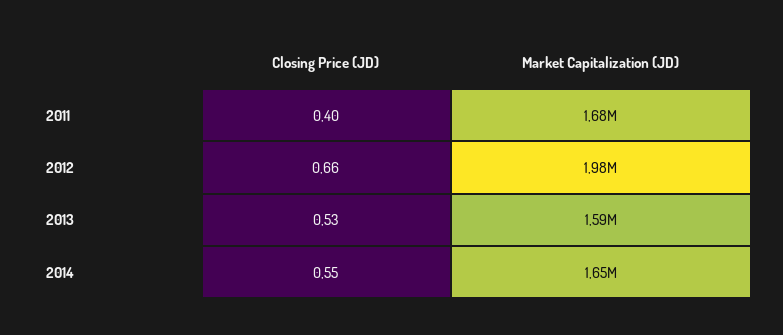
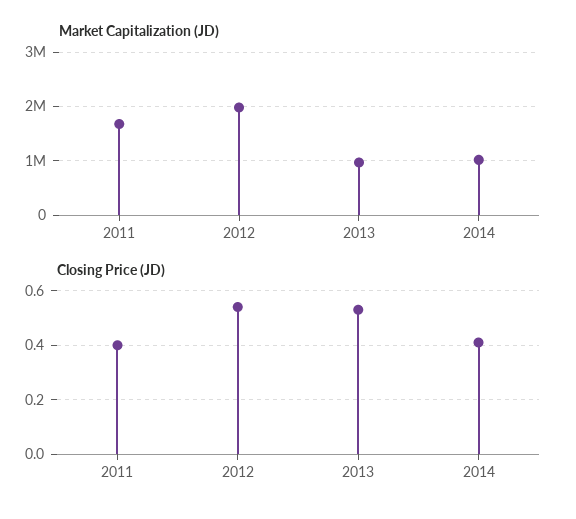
Closing Price (JD), 2012: 0.66 -> 0.55
Market Capitalization (JD), 2013: 1590000 -> 1000000
Closing Price (JD), 2014: 0.55 -> 0.4
Market Capitalization (JD), 2014: 1650000 -> 1000000

